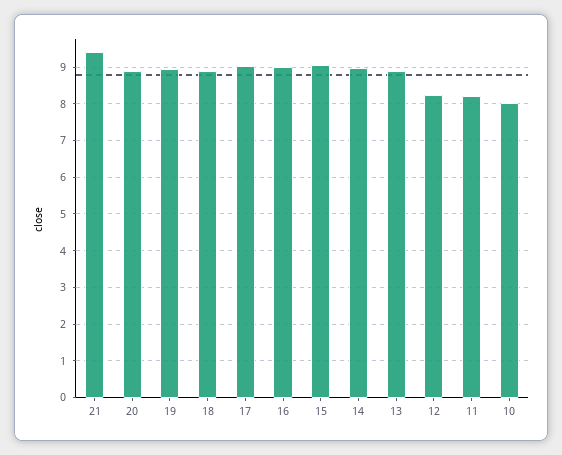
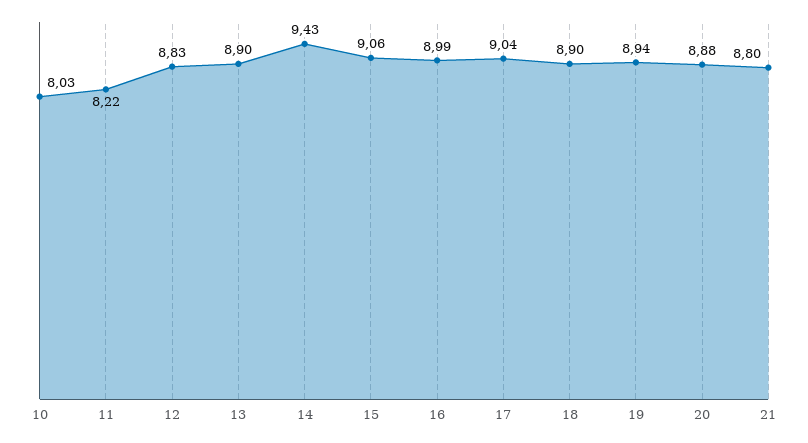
21: 9.4 -> 8.8
14: 9 -> 9.43
12: 8.2 -> 8.83

